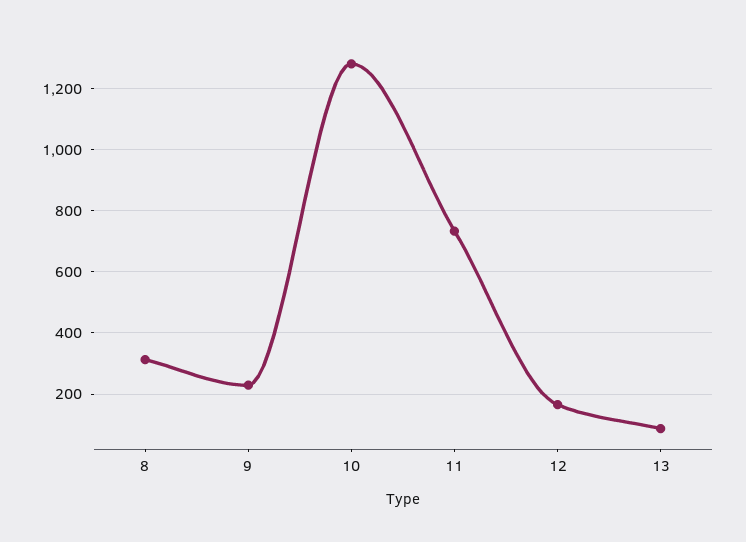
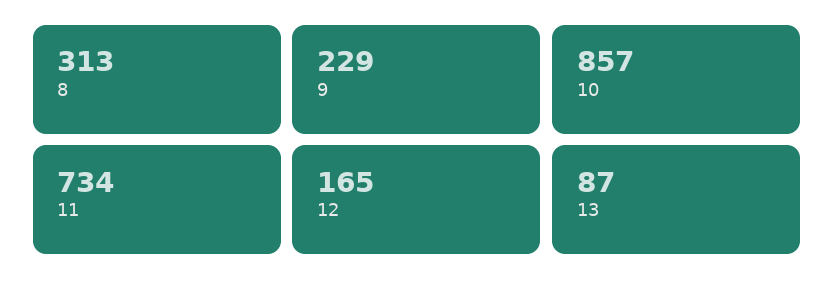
10: 1280 -> 857

